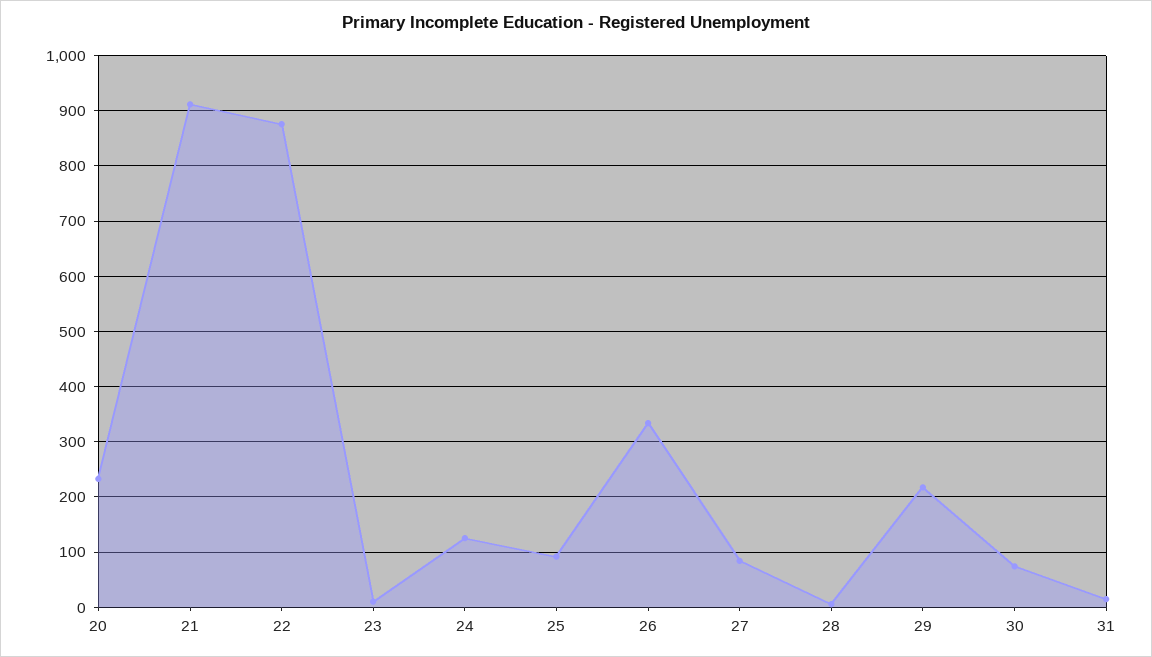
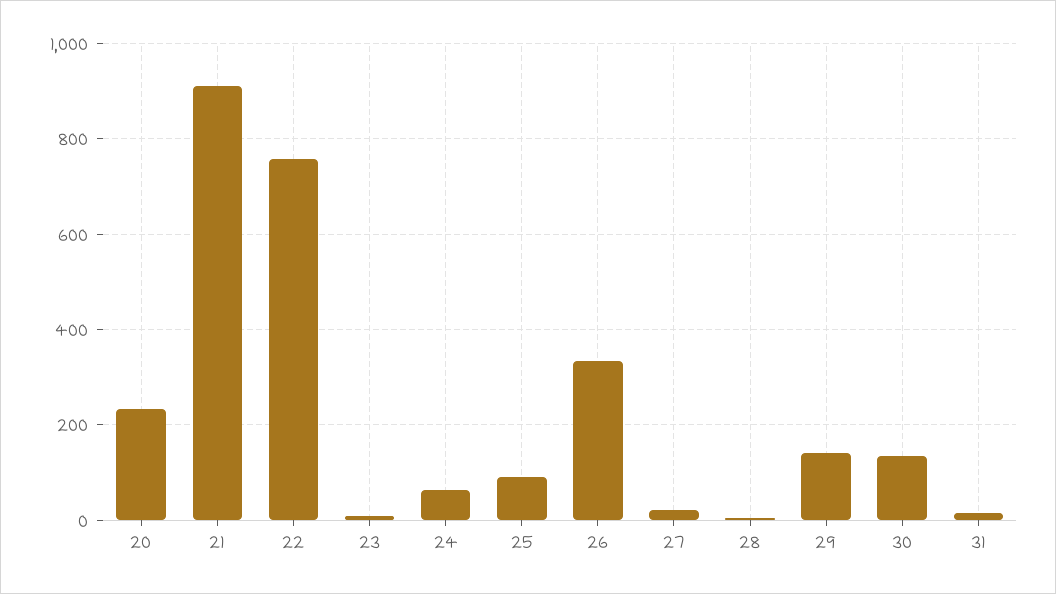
22: 880 -> 760
24: 120 -> 60
27: 80 -> 20
29: 220 -> 140
30: 80 -> 140

